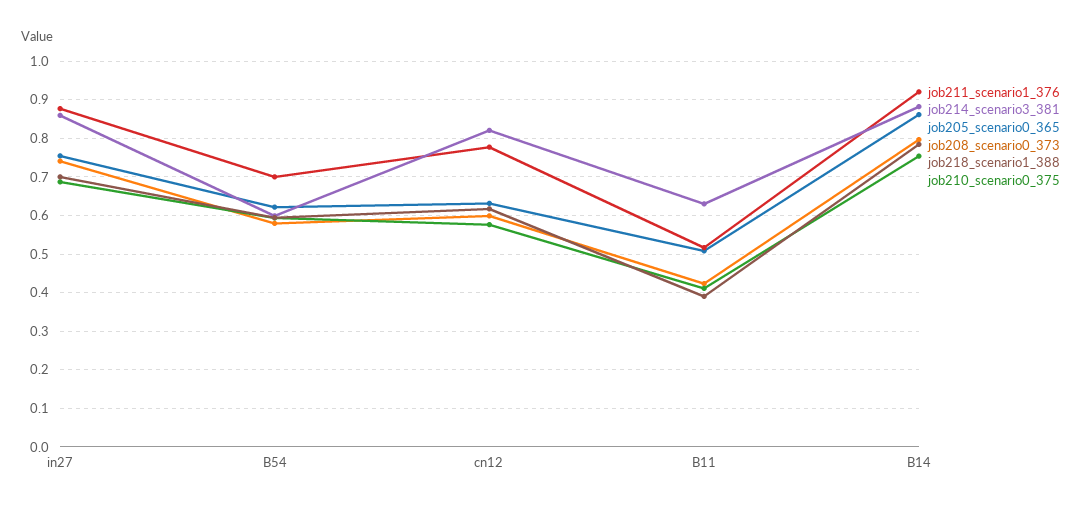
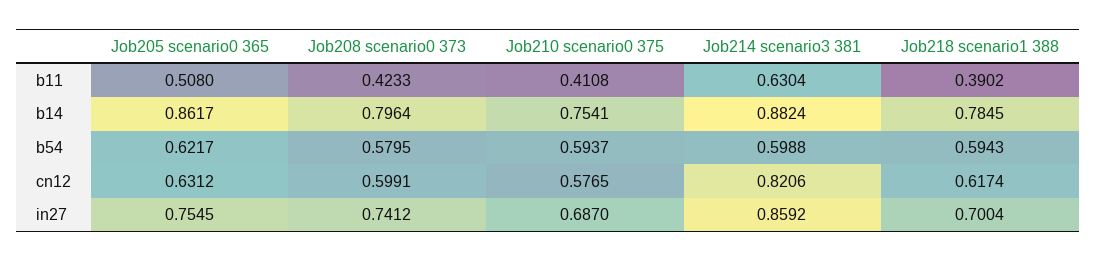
job211_scenario1_376, in27: 0.88 -> none
job211_scenario1_376, B54: 0.7 -> none
job211_scenario1_376, cn12: 0.78 -> none
job211_scenario1_376, B11: 0.52 -> none
job211_scenario1_376, B14: 0.92 -> none

